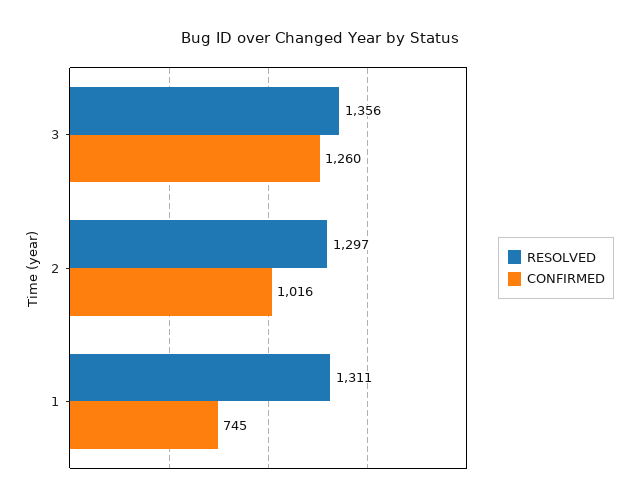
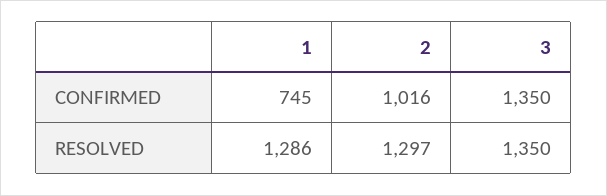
RESOLVED, 3: 1356 -> 1350
CONFIRMED, 3: 1260 -> 1350
RESOLVED, 1: 1311 -> 1286

